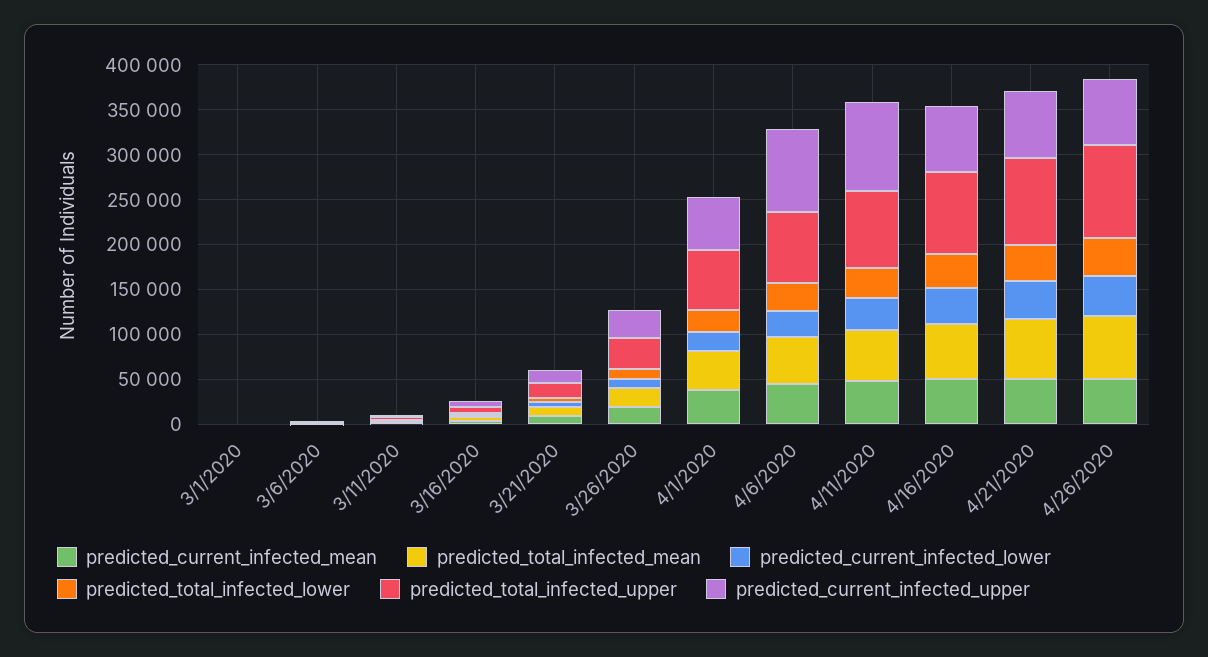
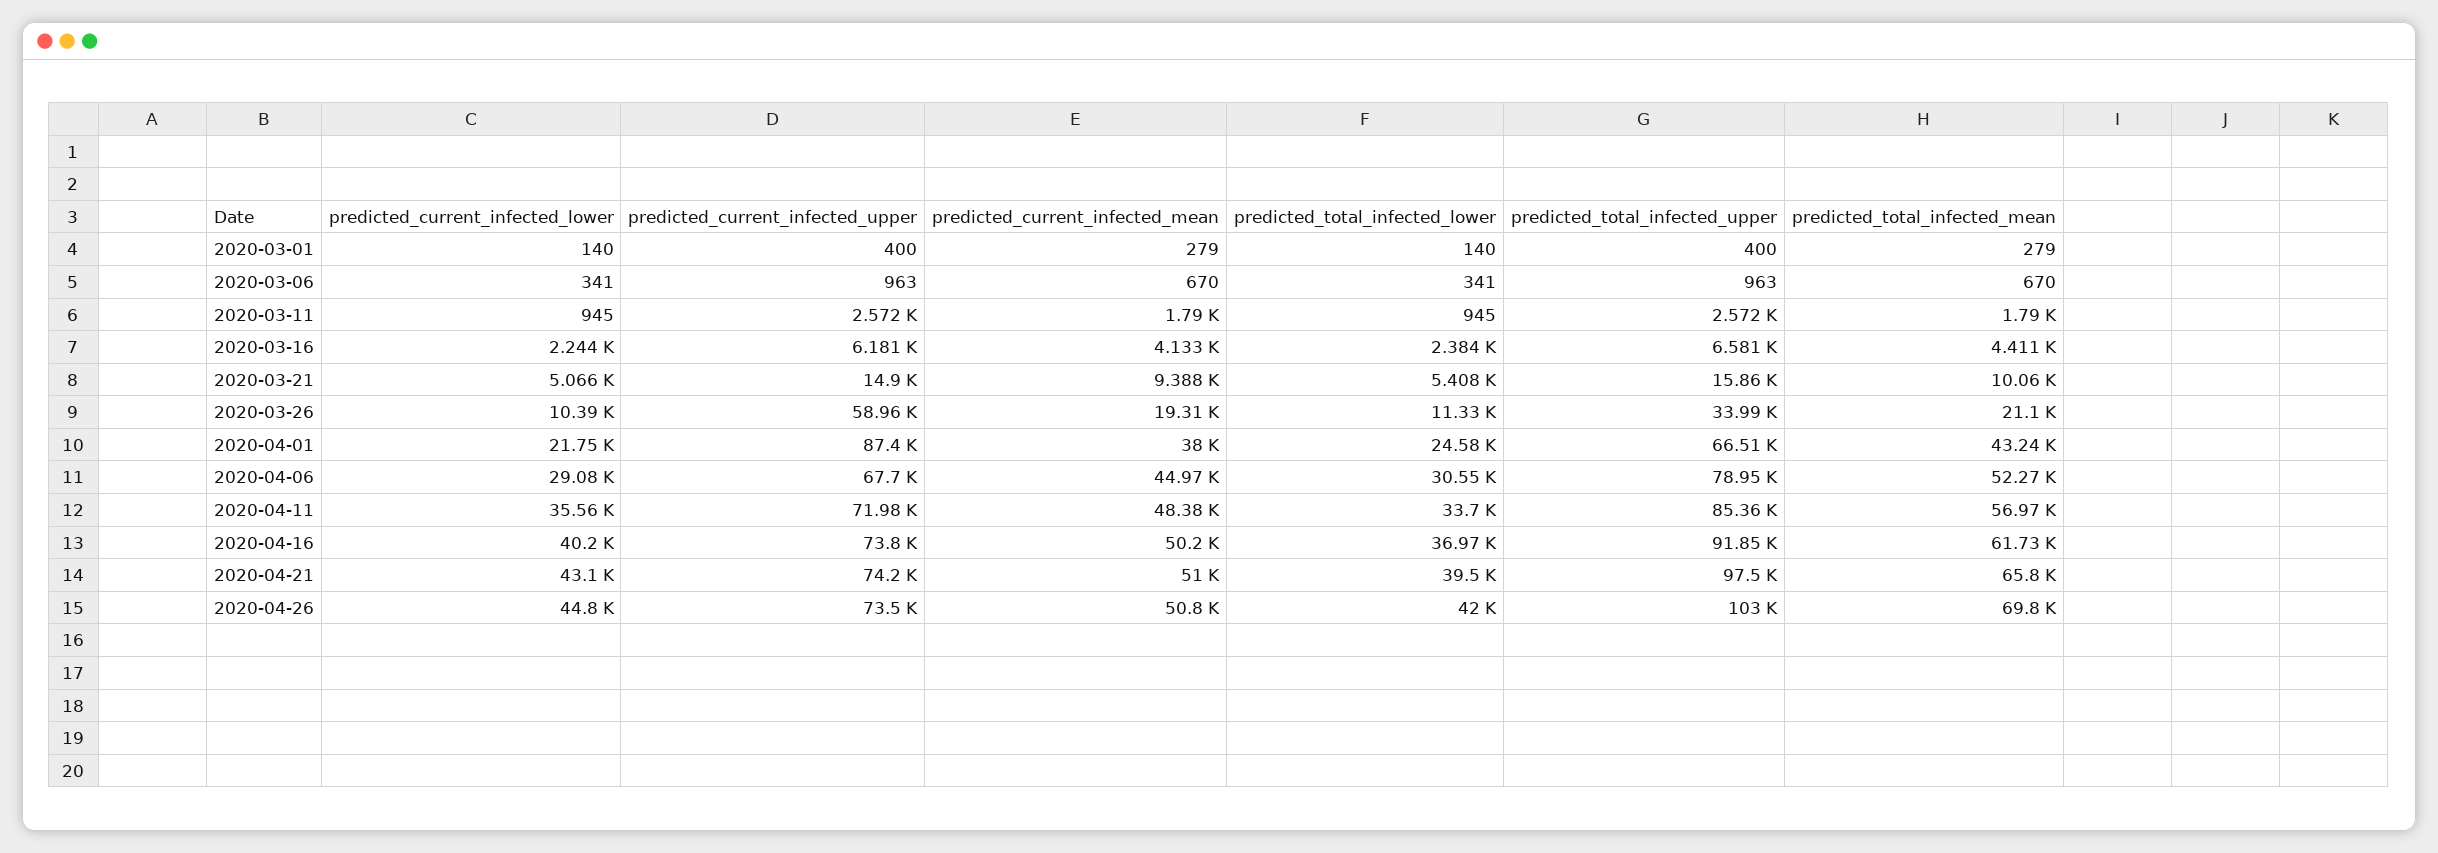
predicted_current_infected_upper, 3/26/2020: 30000 -> 58960
predicted_current_infected_upper, 4/1/2020: 60000 -> 87400
predicted_current_infected_upper, 4/6/2020: 90000 -> 67700
predicted_current_infected_upper, 4/11/2020: 100000 -> 71980

